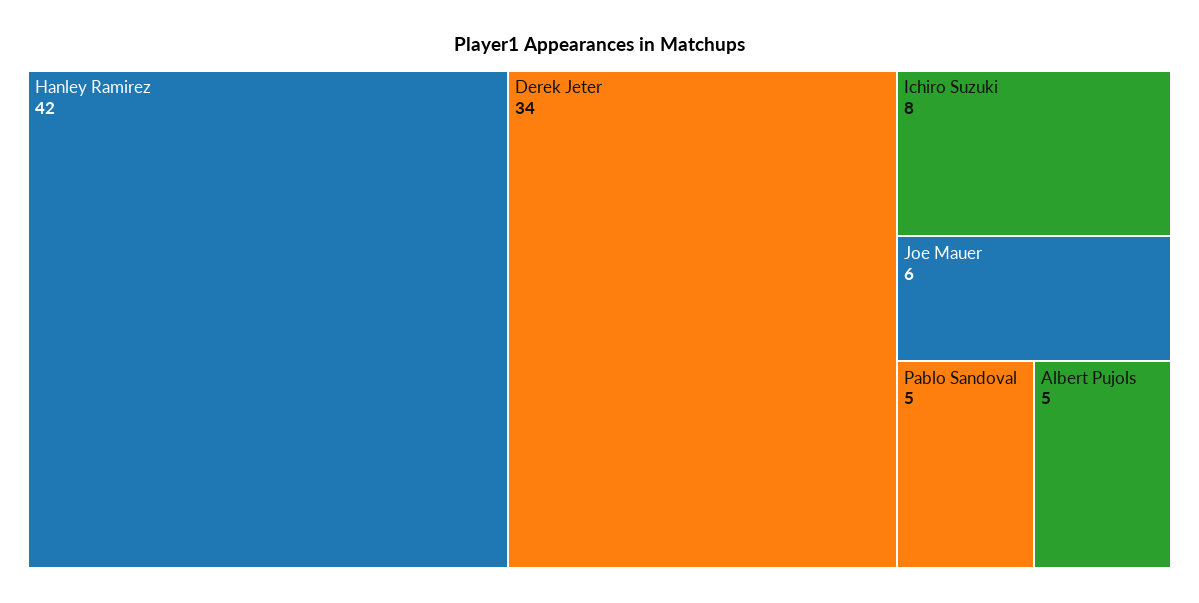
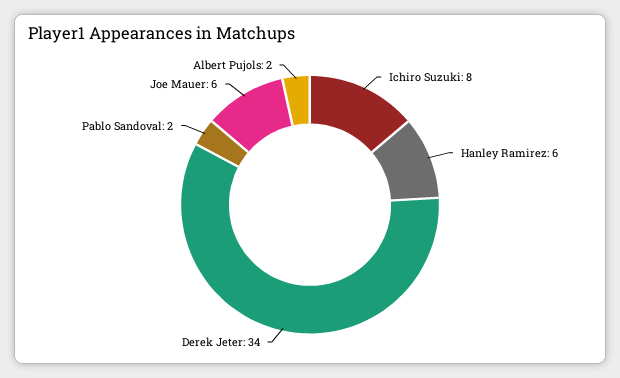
Hanley Ramirez: 42 -> 6
Pablo Sandoval: 5 -> 2
Albert Pujols: 5 -> 2

